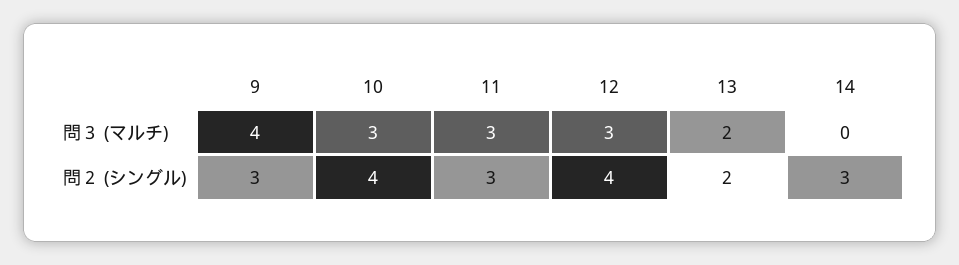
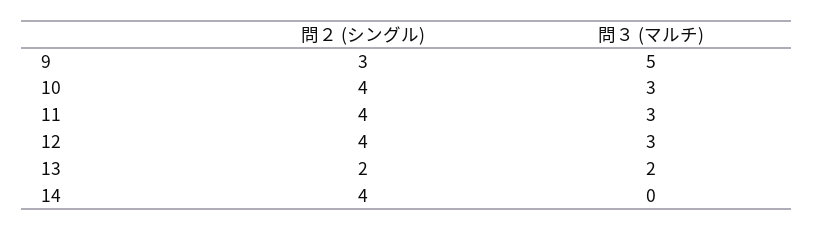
9, 問３ (マルチ): 4 -> 5
11, 問２ (シングル): 3 -> 4
14, 問２ (シングル): 3 -> 4

